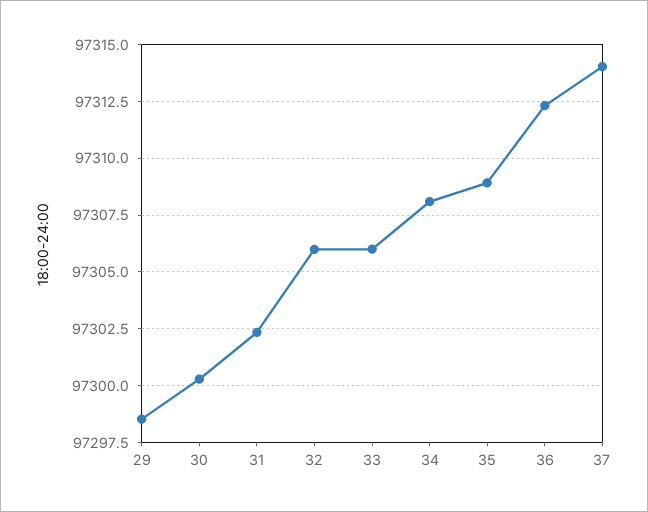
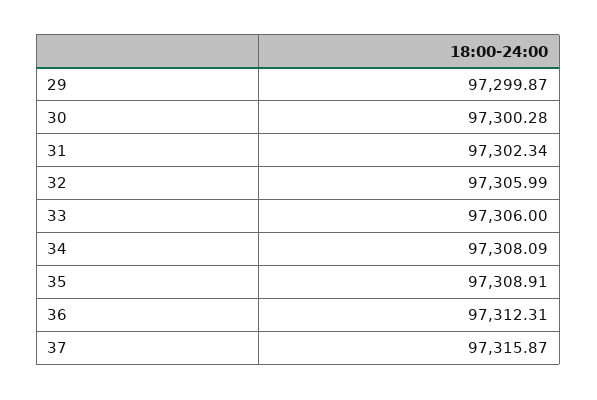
29: 97298.5 -> 97299.87
37: 97314 -> 97315.87

